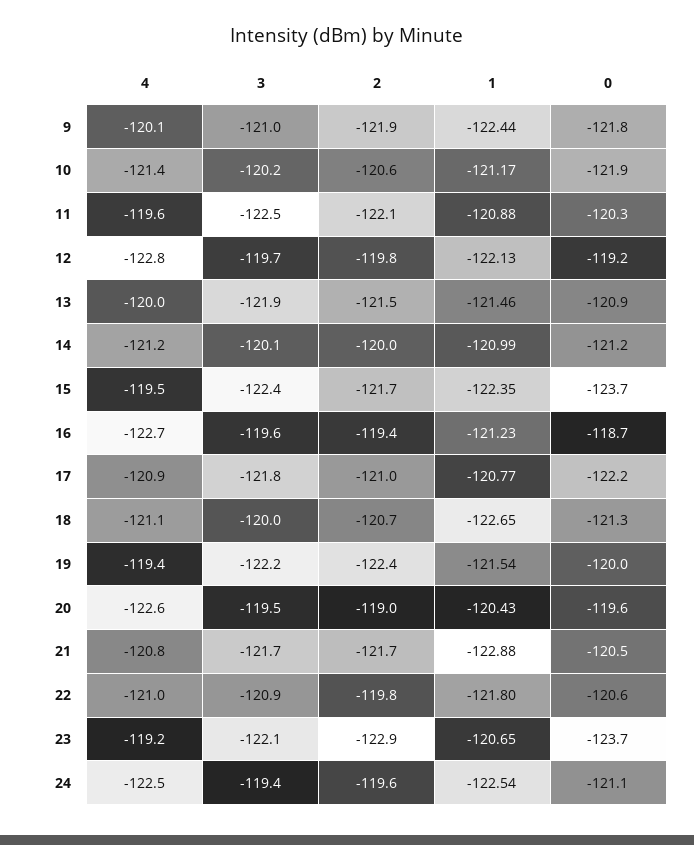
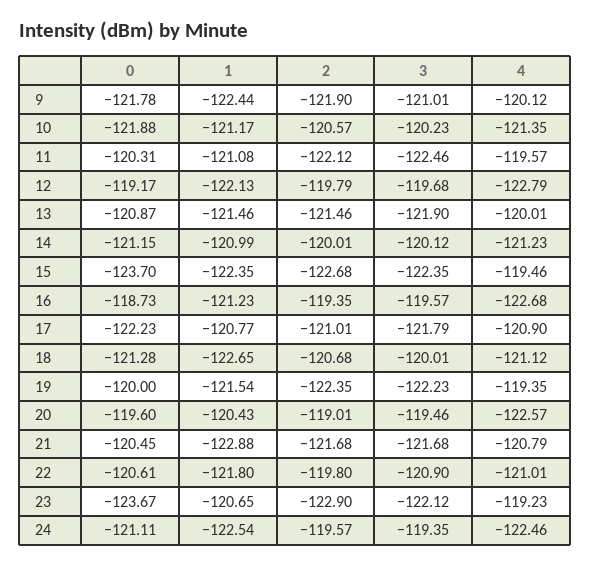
1, 11: -120.88 -> -121.08
2, 15: -121.7 -> -122.68

